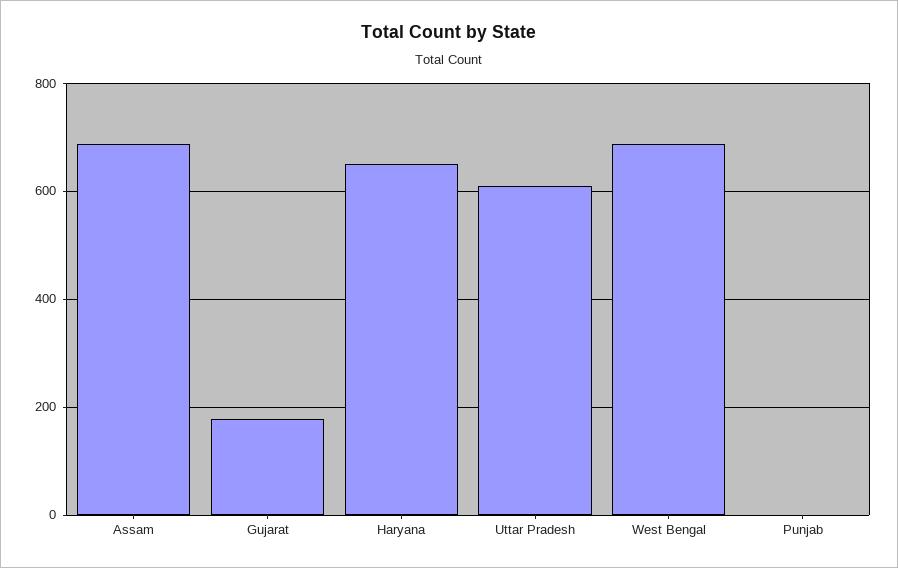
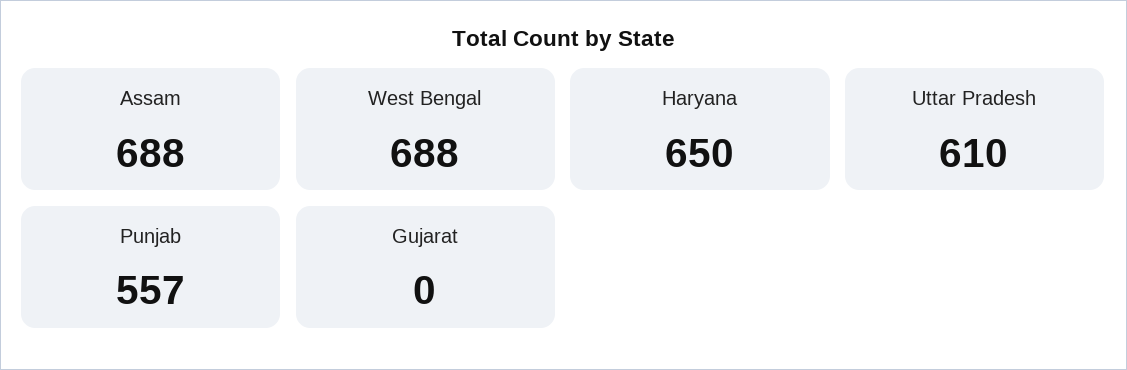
Gujarat: 180 -> 0
Punjab: 0 -> 557

